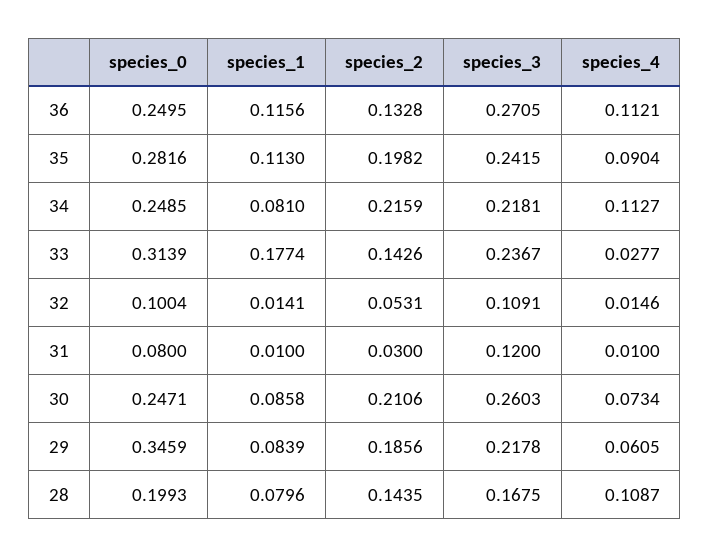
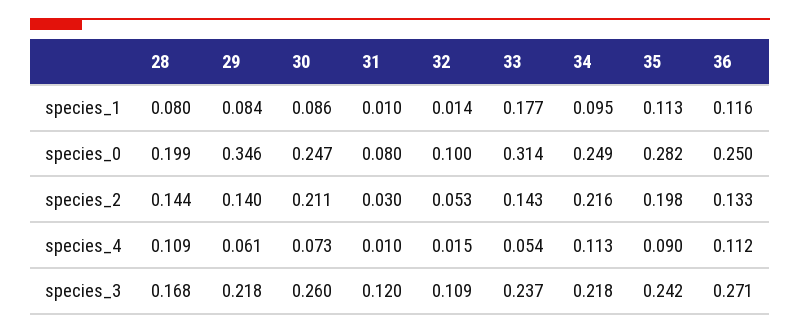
species_1, 34: 0.081 -> 0.095
species_4, 33: 0.0277 -> 0.054
species_2, 29: 0.1856 -> 0.14

